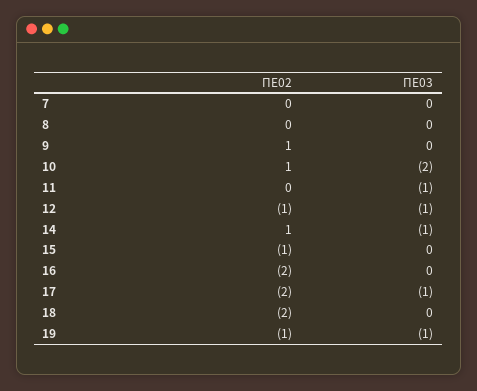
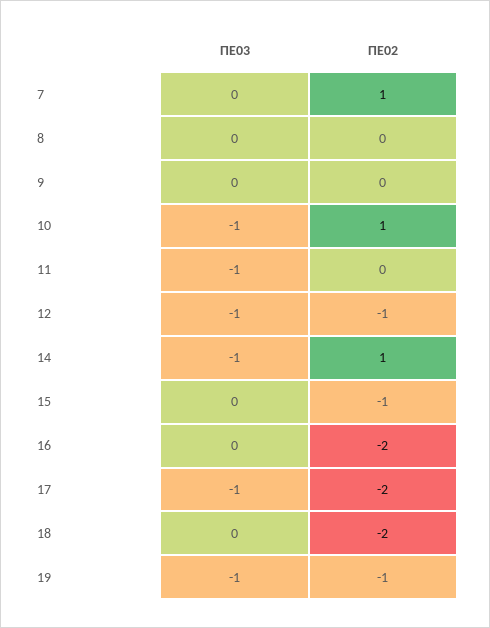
ΠΕ02, 7: 0 -> 1
ΠΕ02, 9: 1 -> 0
ΠΕ03, 10: -2 -> -1

